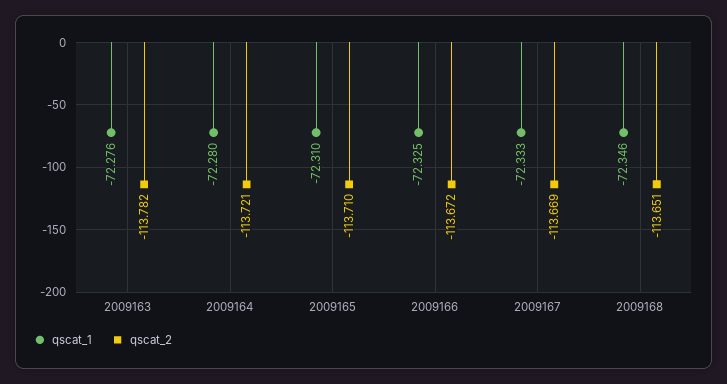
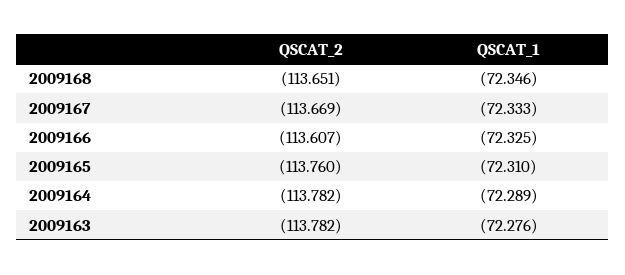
qscat_1, 2009164: -72.28 -> -72.289
qscat_2, 2009164: -113.721 -> -113.782
qscat_2, 2009165: -113.71 -> -113.76
qscat_2, 2009166: -113.672 -> -113.607

